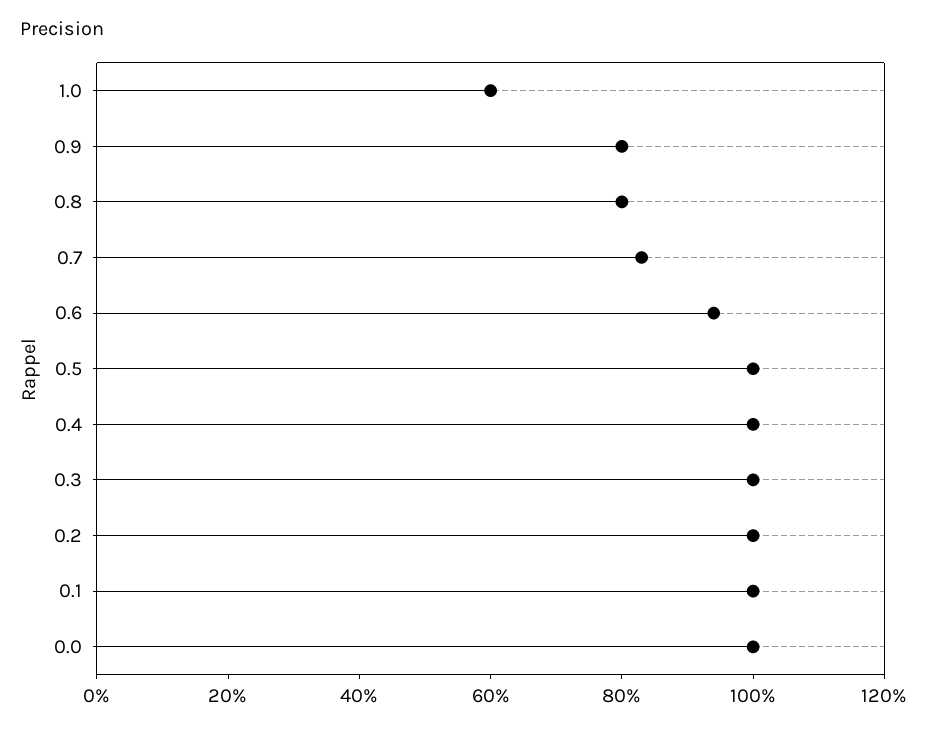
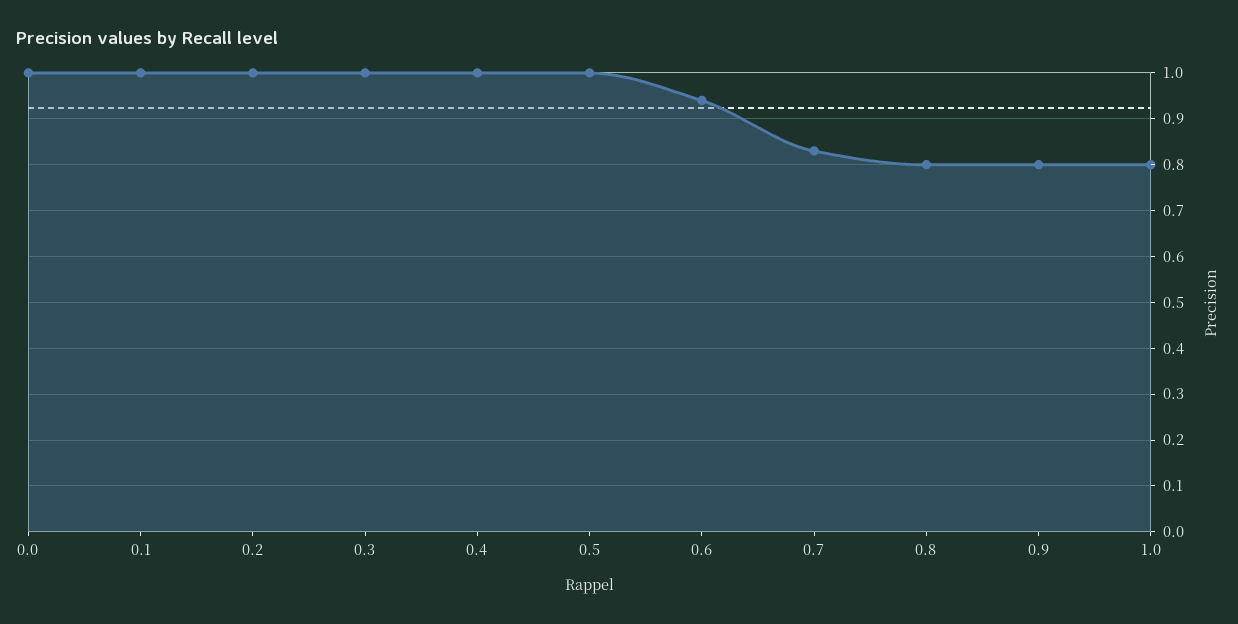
1.0: 0.6 -> 0.8

